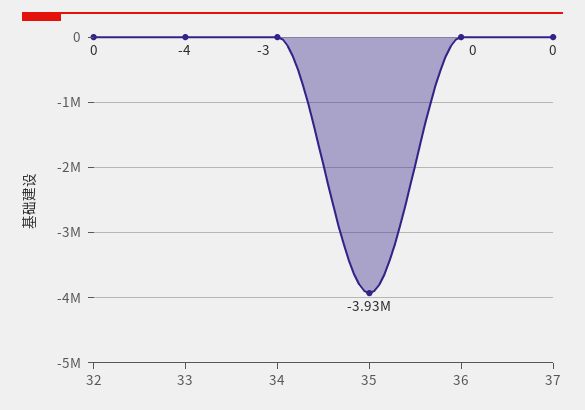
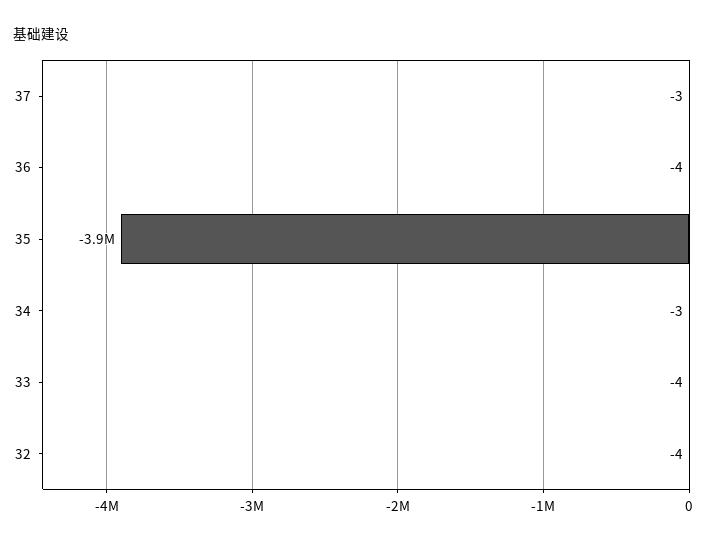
32: 0 -> -4
36: 0 -> -4
37: 0 -> -3

